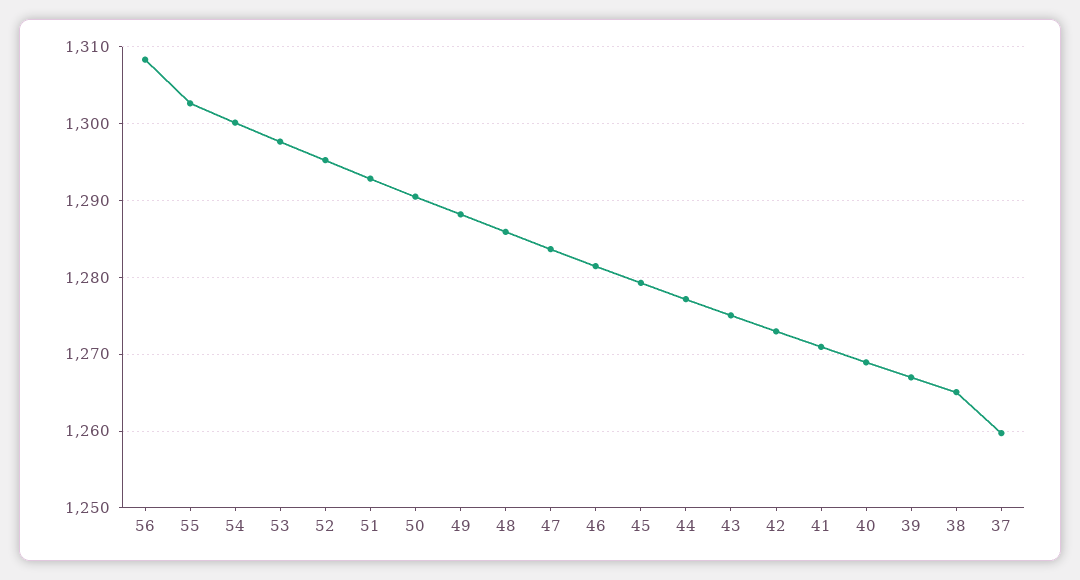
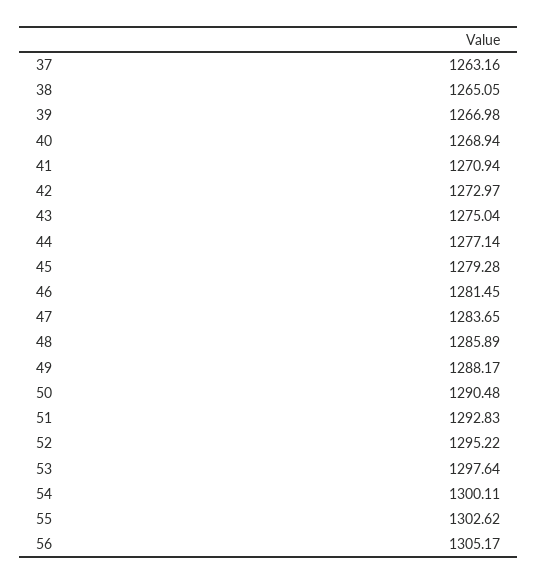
56: 1308 -> 1305.17
37: 1260 -> 1263.16

